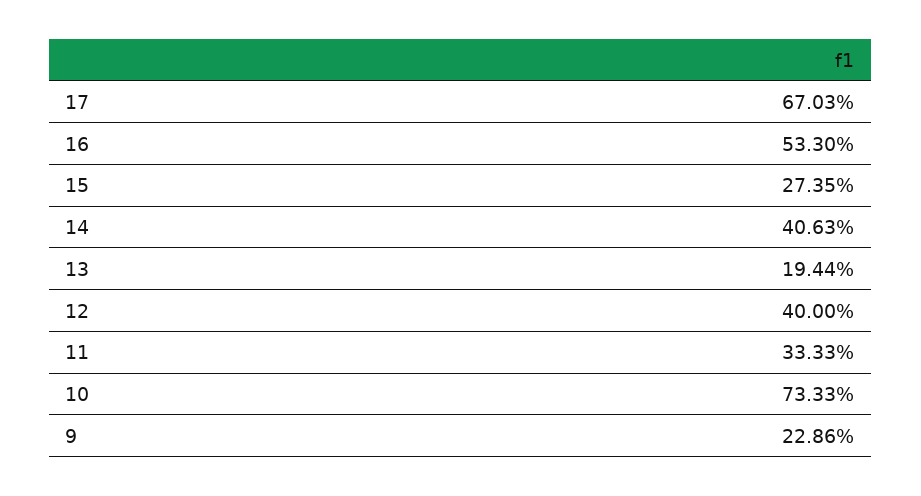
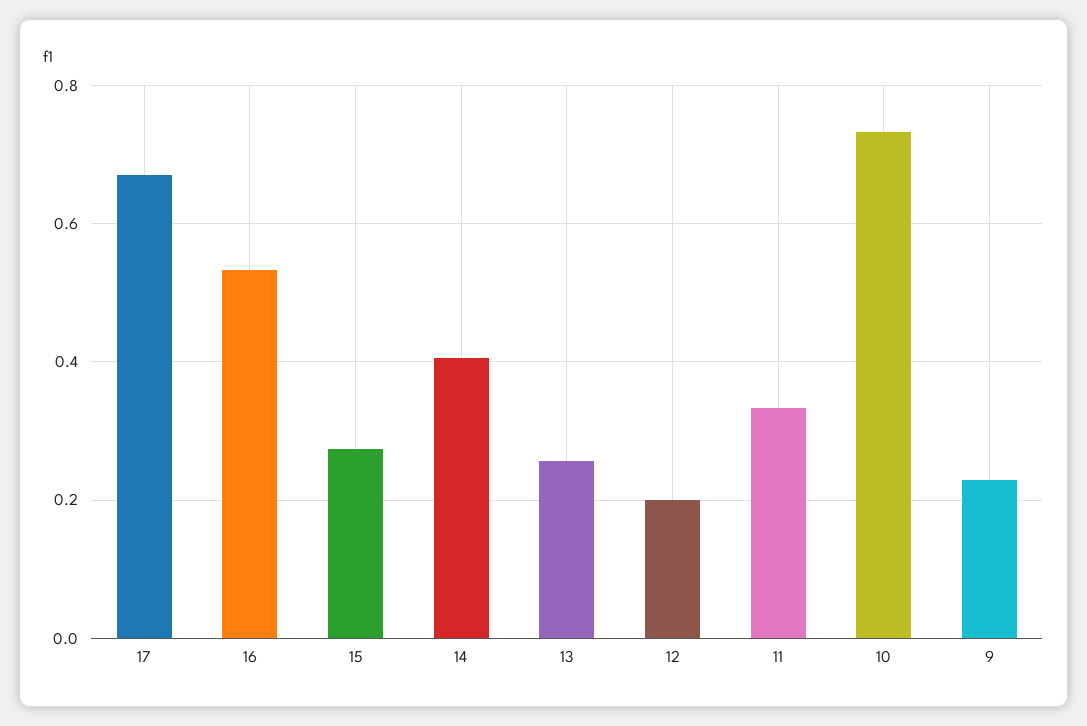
13: 0.1944 -> 0.26
12: 0.4 -> 0.2

